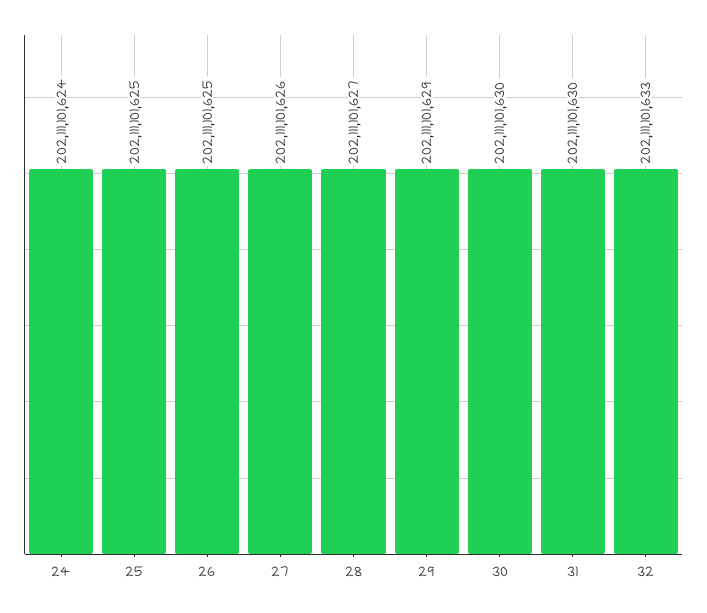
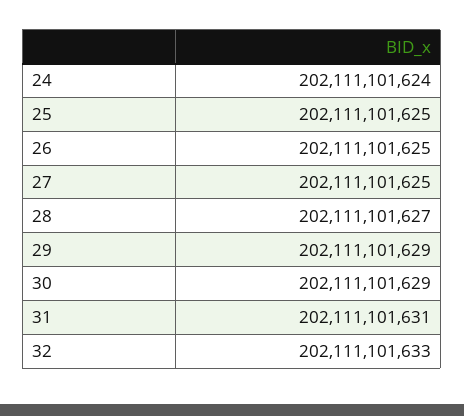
27: 202111101626 -> 202111101625
30: 202111101630 -> 202111101629
31: 202111101630 -> 202111101631

